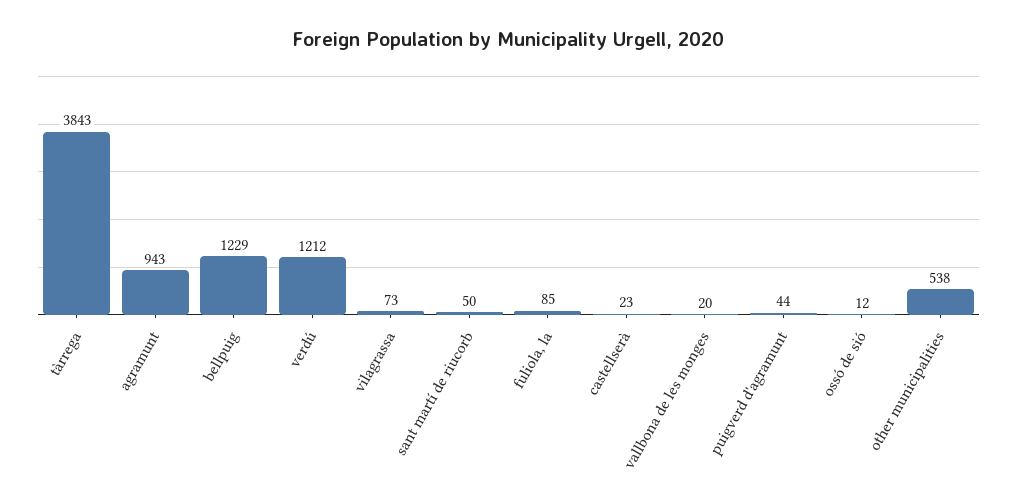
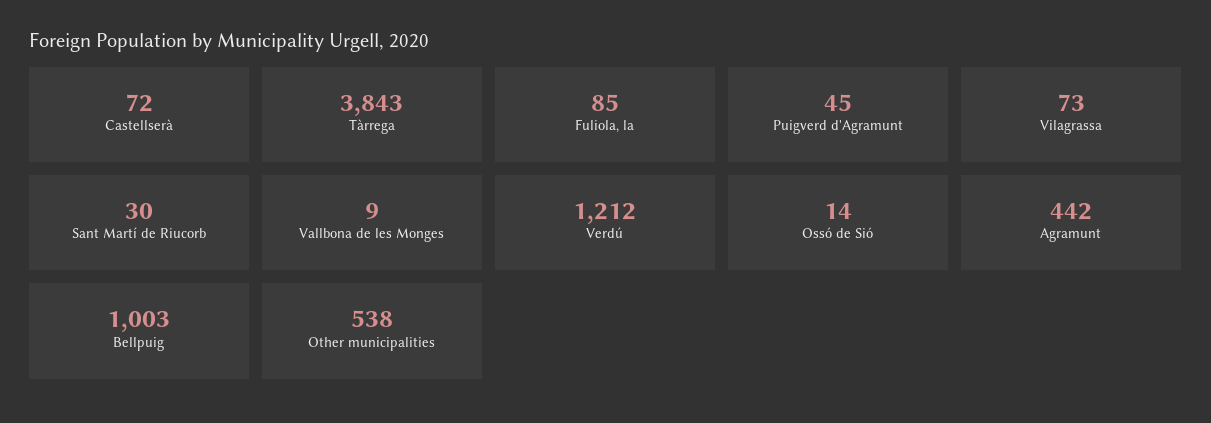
agramunt: 943 -> 442
bellpuig: 1229 -> 1003
sant martí de riucorb: 50 -> 30
castellserà: 23 -> 72
vallbona de les monges: 20 -> 9
puigverd d'agramunt: 44 -> 45
ossó de sió: 12 -> 14

